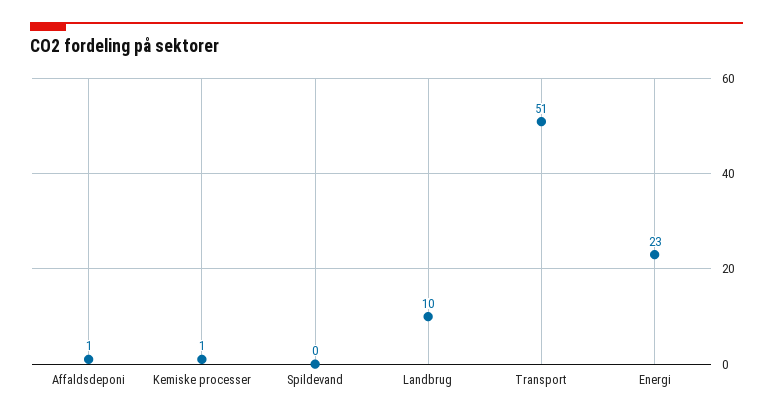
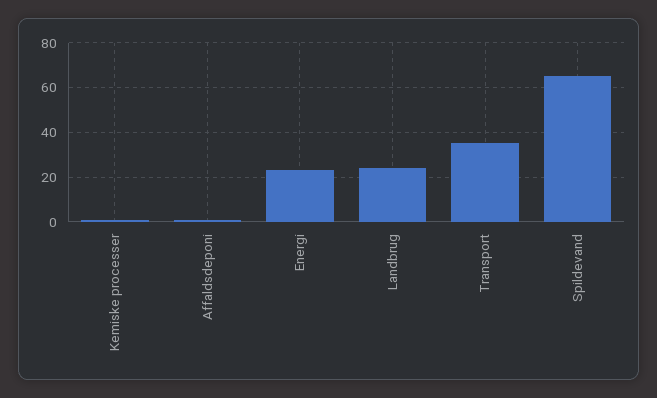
Spildevand: 0 -> 65
Landbrug: 10 -> 25
Transport: 51 -> 35

